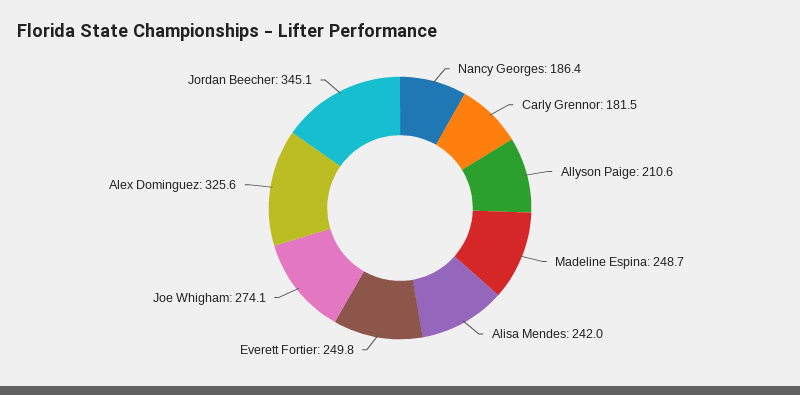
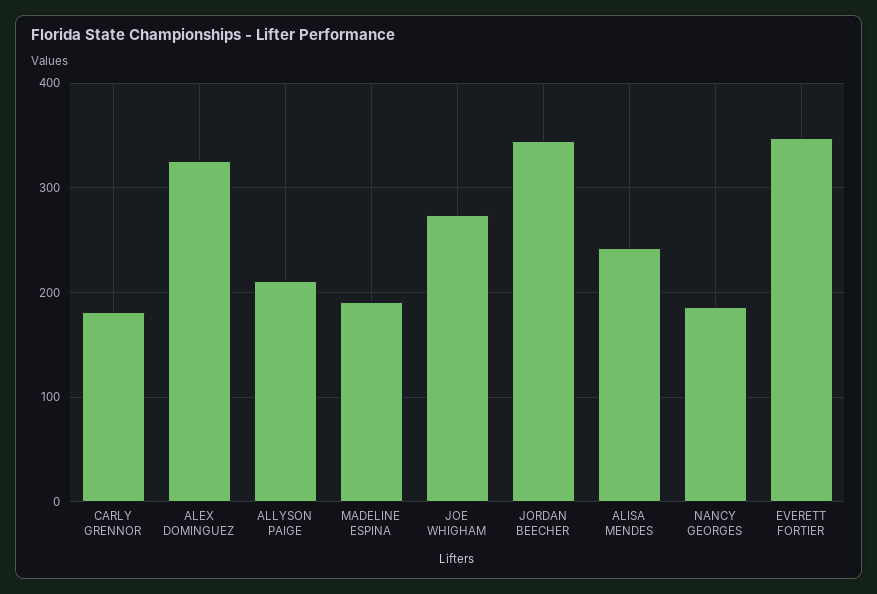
Madeline Espina: 248.7 -> 190
Everett Fortier: 249.8 -> 350

